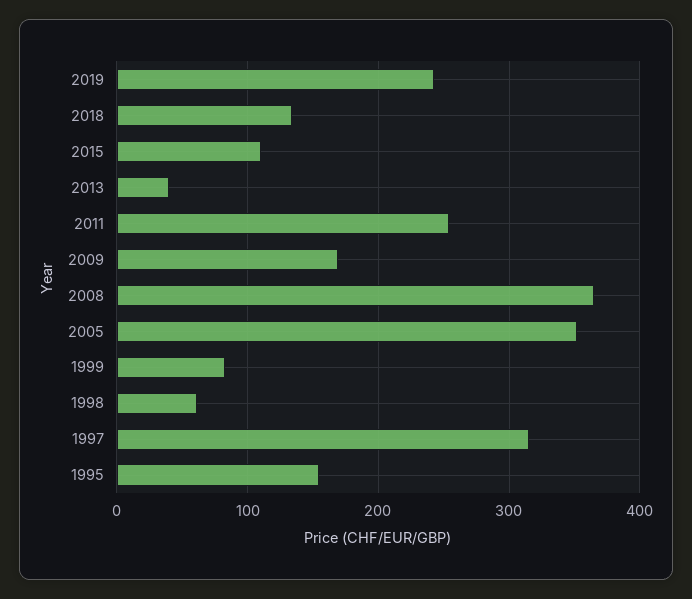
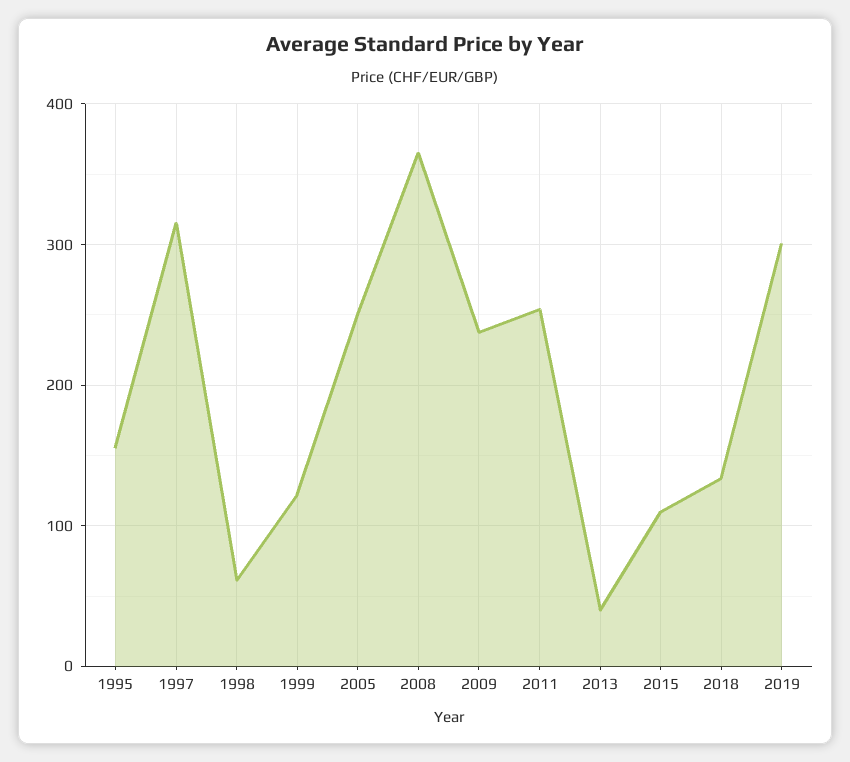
2019: 240 -> 300
2009: 170 -> 240
2005: 350 -> 250
1999: 80 -> 120

